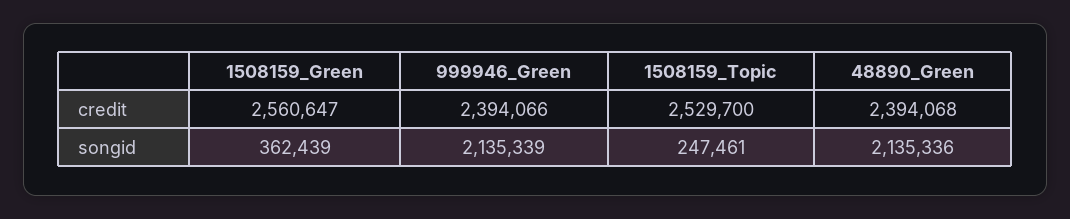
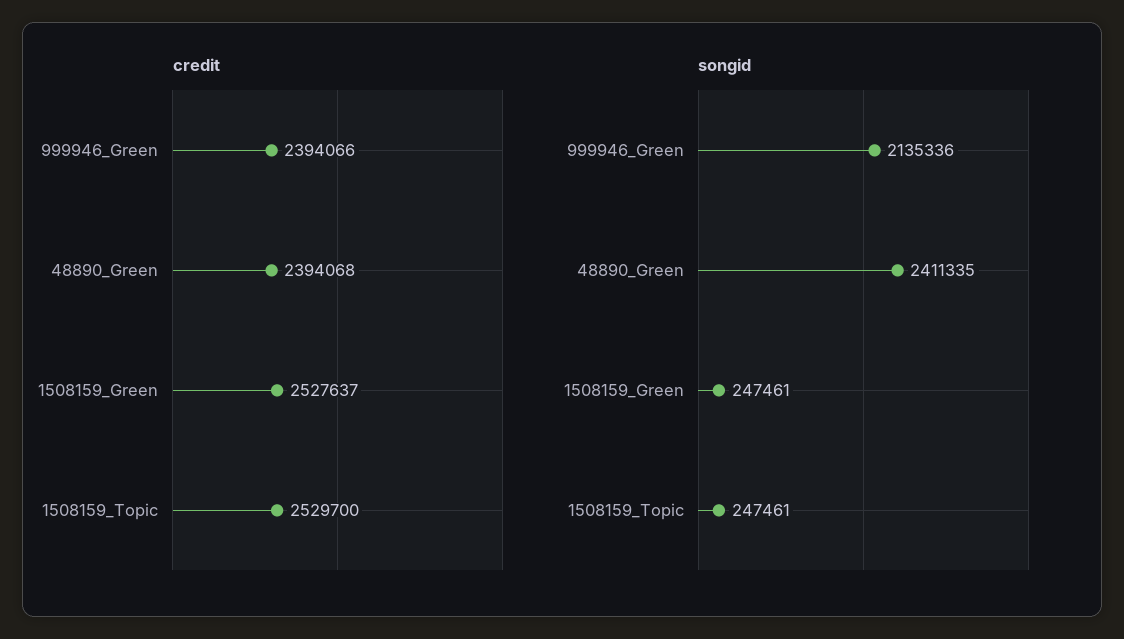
credit, 1508159_Green: 2560647 -> 2527637
songid, 1508159_Green: 362439 -> 247461
songid, 999946_Green: 2135339 -> 2135336
songid, 48890_Green: 2135336 -> 2411335

